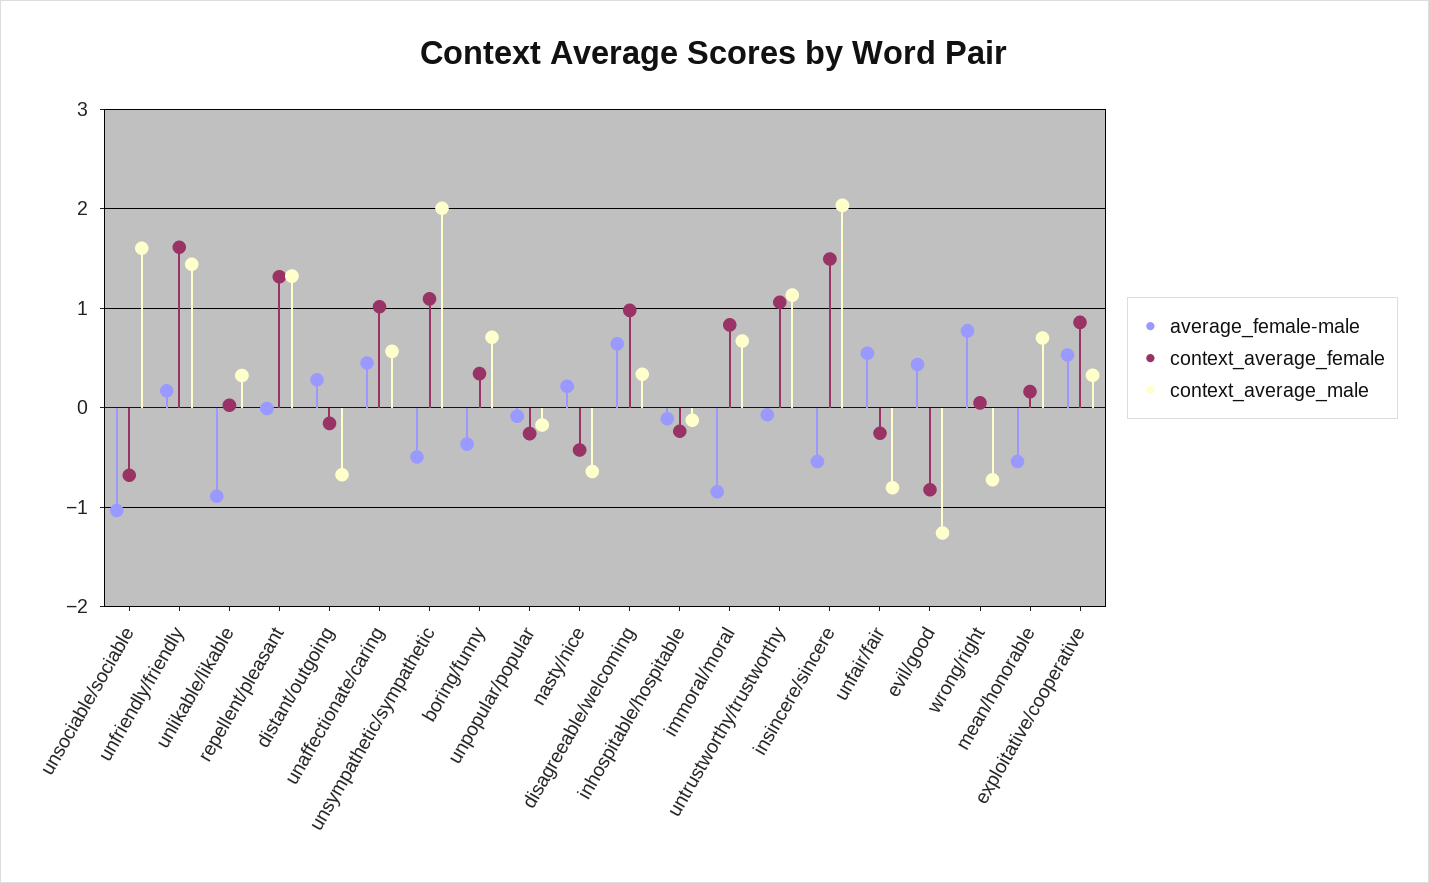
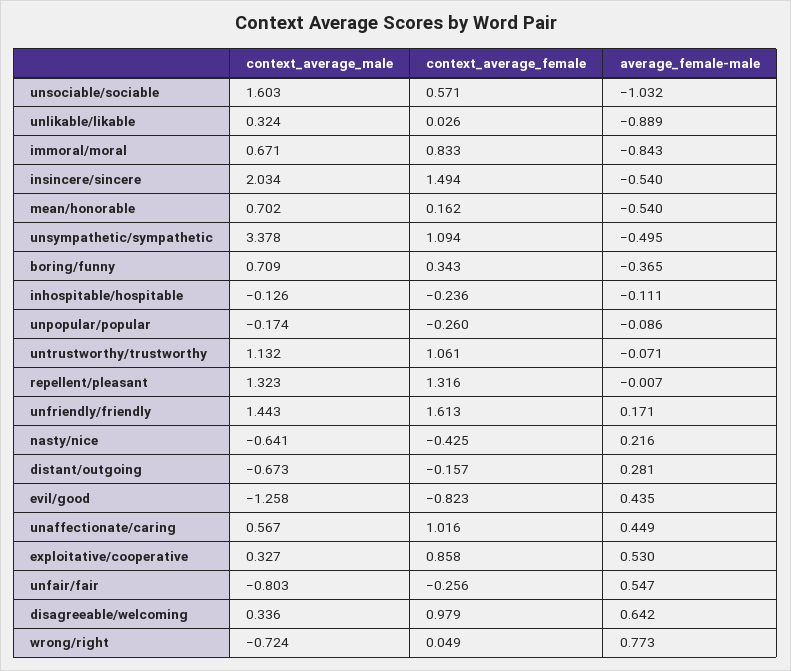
context_average_female, unsociable/sociable: -0.7 -> 0.571
context_average_male, unsympathetic/sympathetic: 2 -> 3.378

